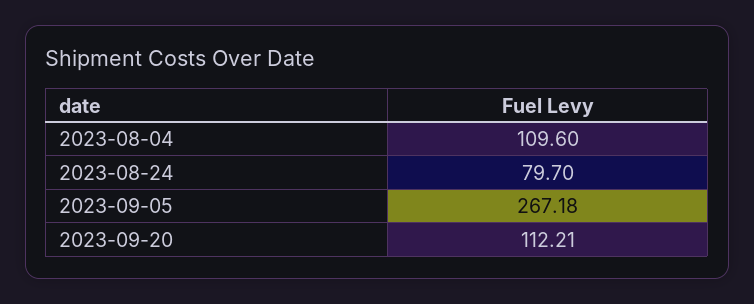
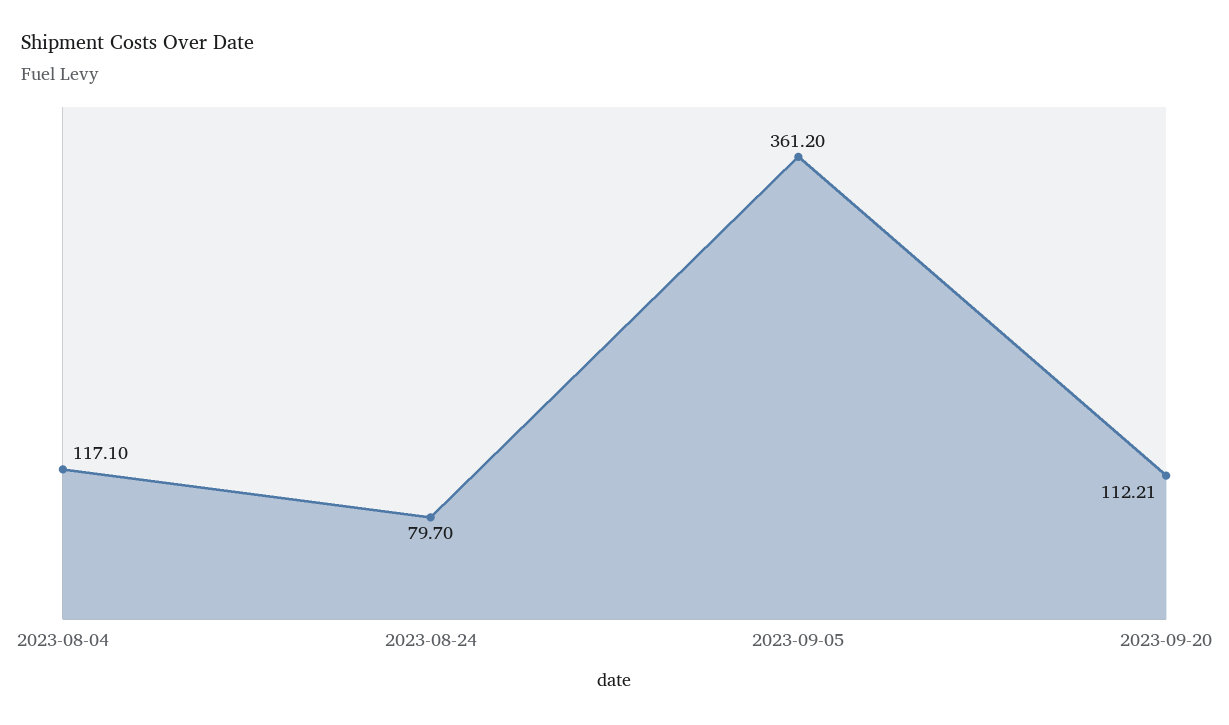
2023-08-04: 109.6 -> 117.1
2023-09-05: 267.18 -> 361.2

